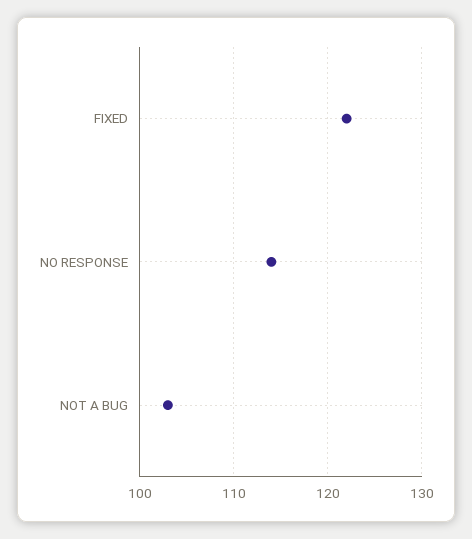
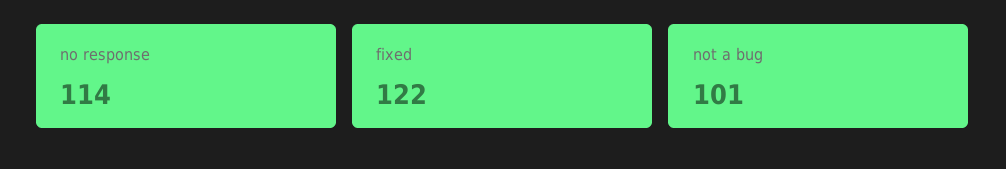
NOT A BUG: 103 -> 101

